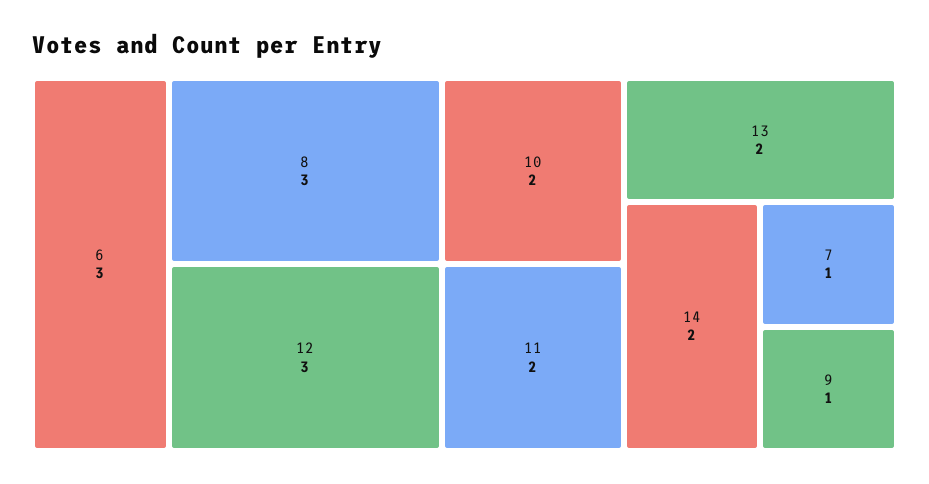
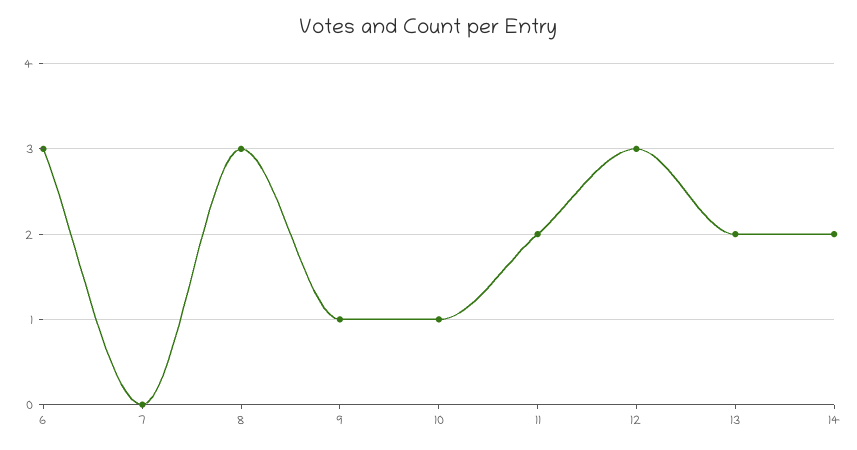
10: 2 -> 1
7: 1 -> 0

